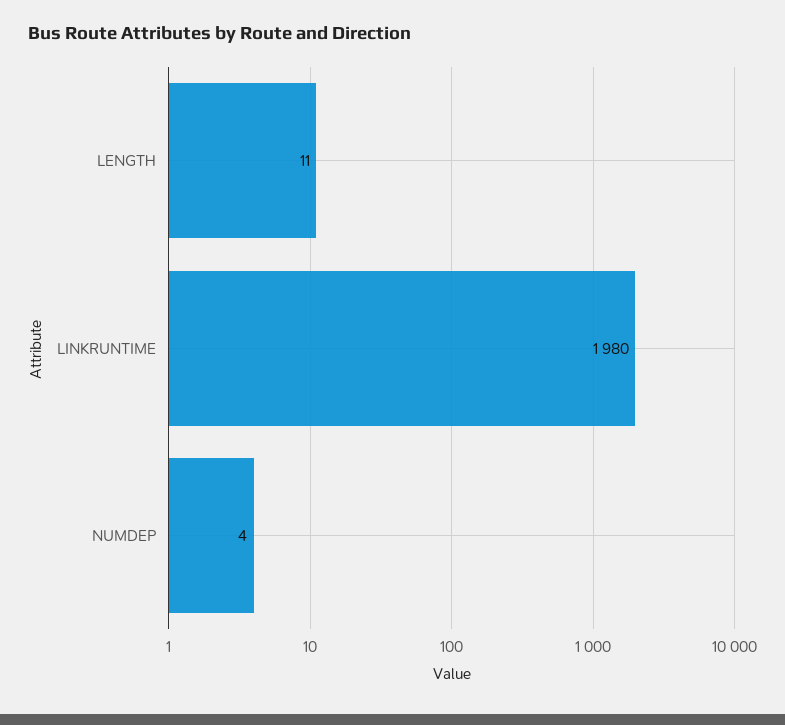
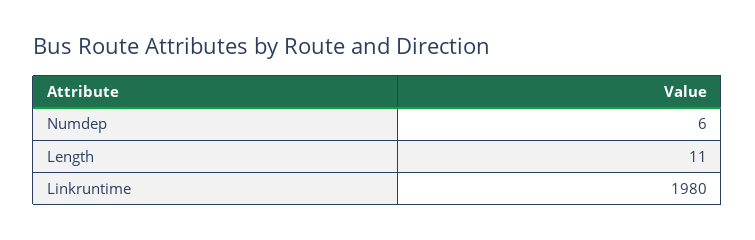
NUMDEP: 4 -> 6

